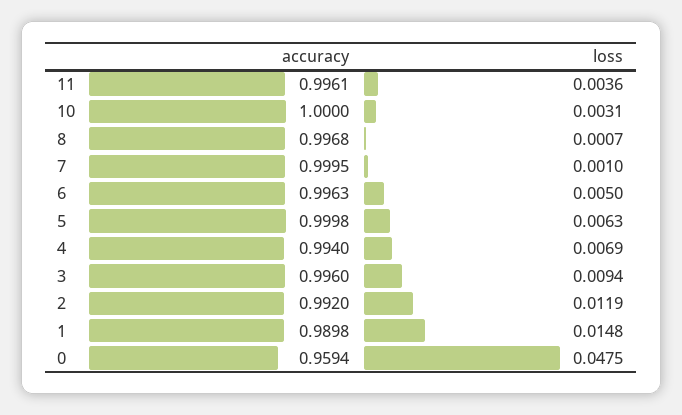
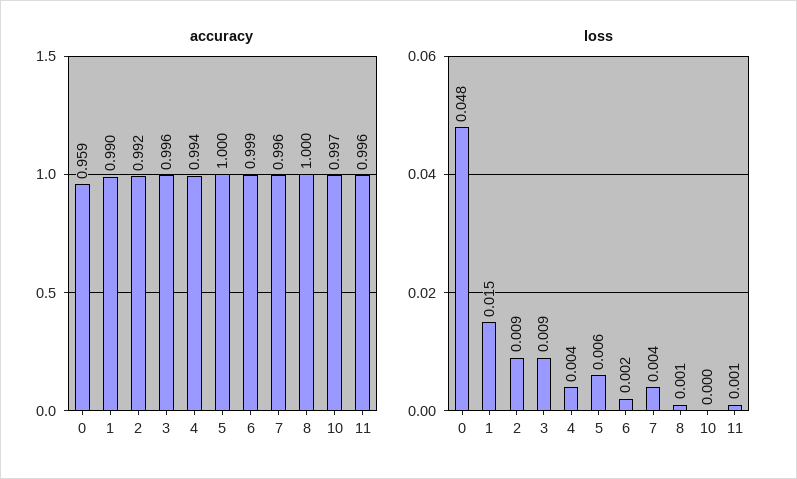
loss, 11: 0.0036 -> 0.001
accuracy, 10: 1 -> 0.997
loss, 10: 0.0031 -> 0
accuracy, 8: 0.9968 -> 1
accuracy, 7: 0.9995 -> 0.996
loss, 7: 0.001 -> 0.004
accuracy, 6: 0.9963 -> 0.999
loss, 6: 0.005 -> 0.002
loss, 4: 0.0069 -> 0.004
loss, 2: 0.0119 -> 0.009

